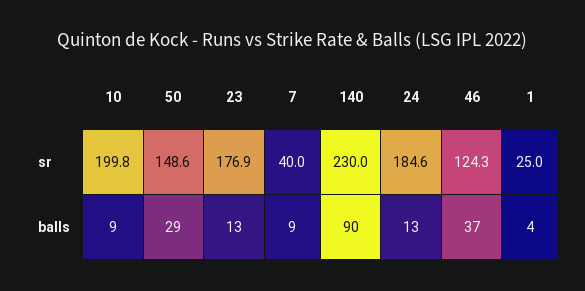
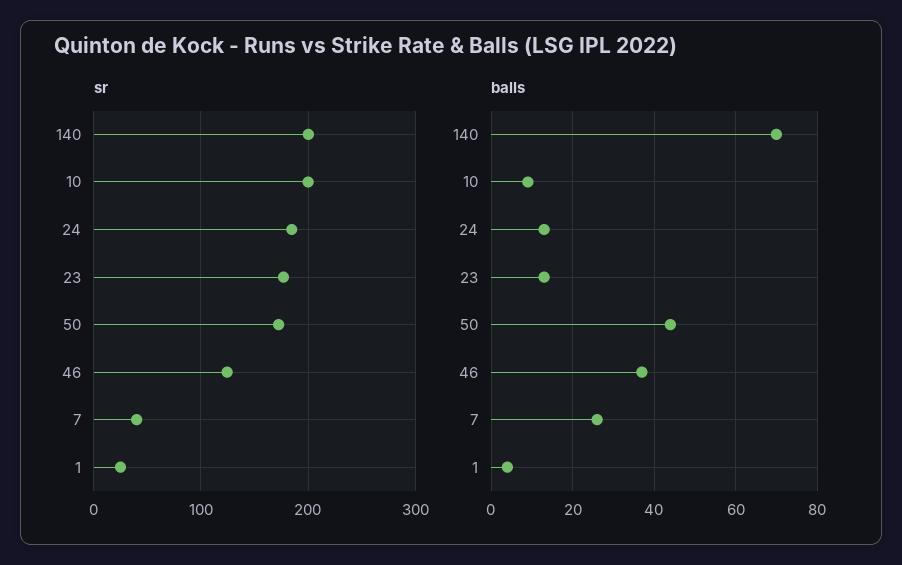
sr, 50: 148.6 -> 170
sr, 140: 230 -> 200
balls, 50: 29 -> 45
balls, 7: 9 -> 25
balls, 140: 90 -> 70

